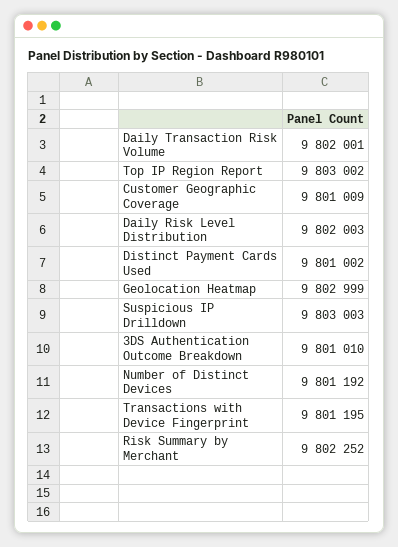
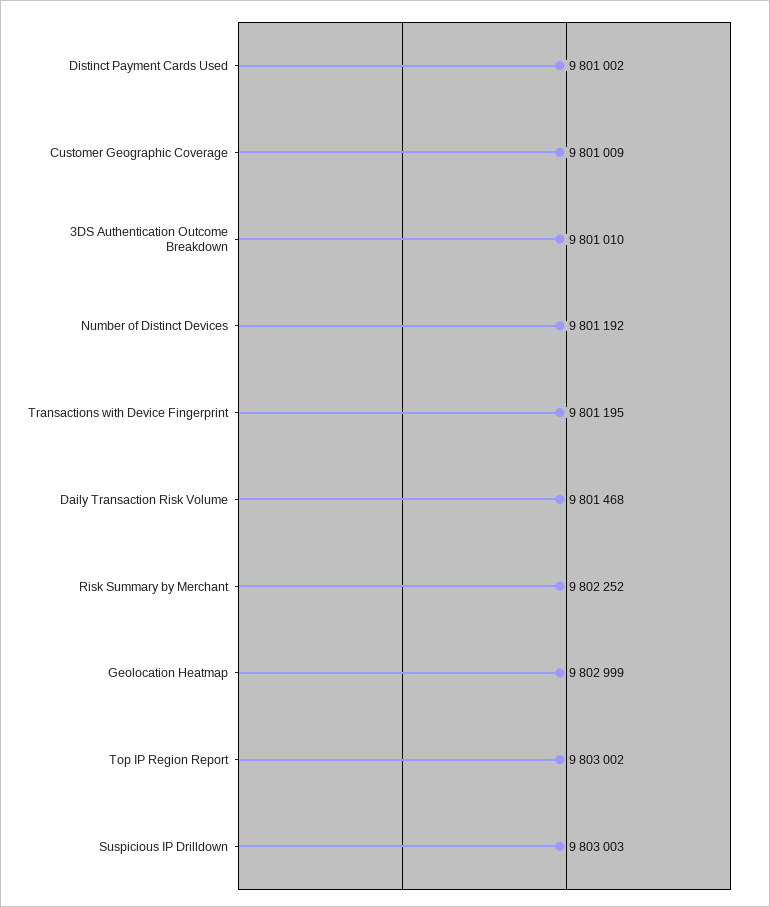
Daily Transaction Risk Volume: 9802001 -> 9801468
Daily Risk Level Distribution: 9802003 -> none

